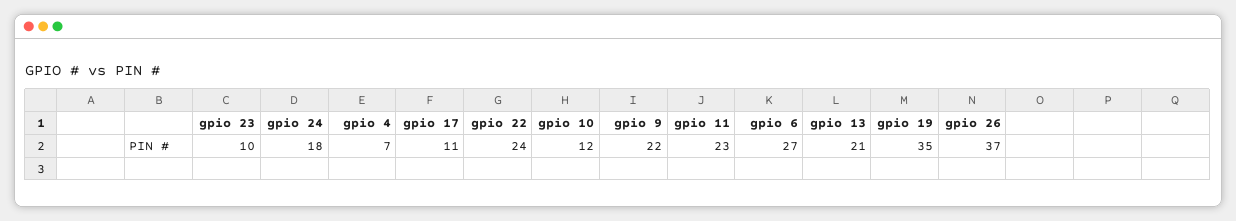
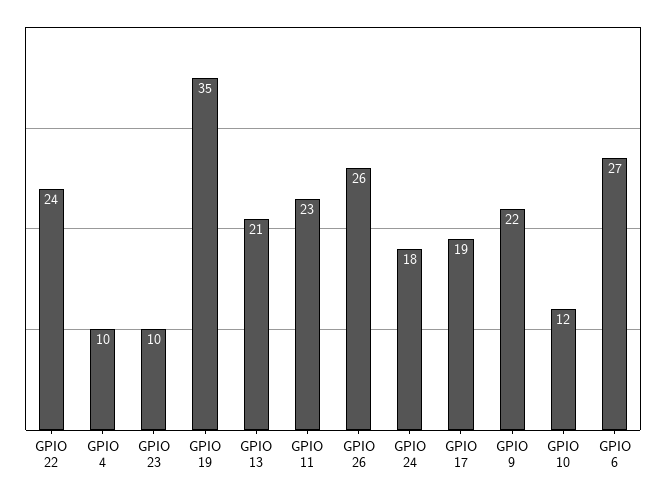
gpio 4: 7 -> 10
gpio 17: 11 -> 19
gpio 26: 37 -> 26

